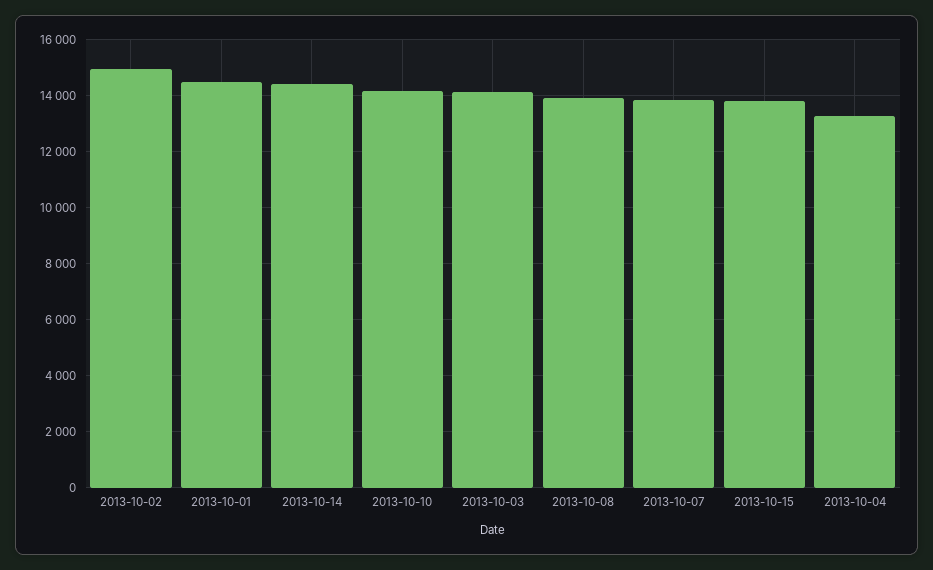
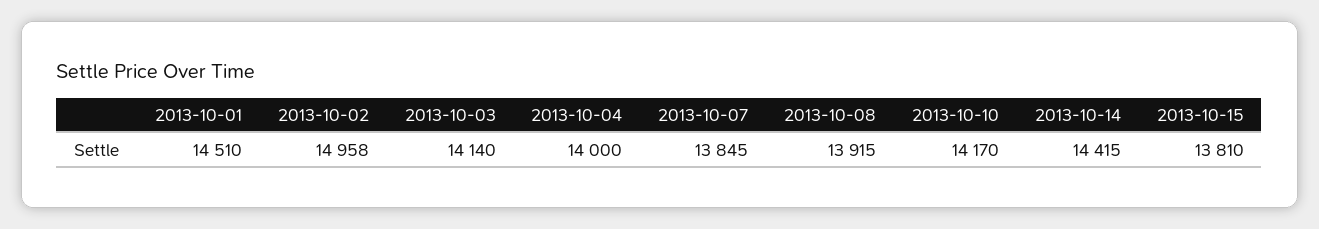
2013-10-04: 13250 -> 14000

